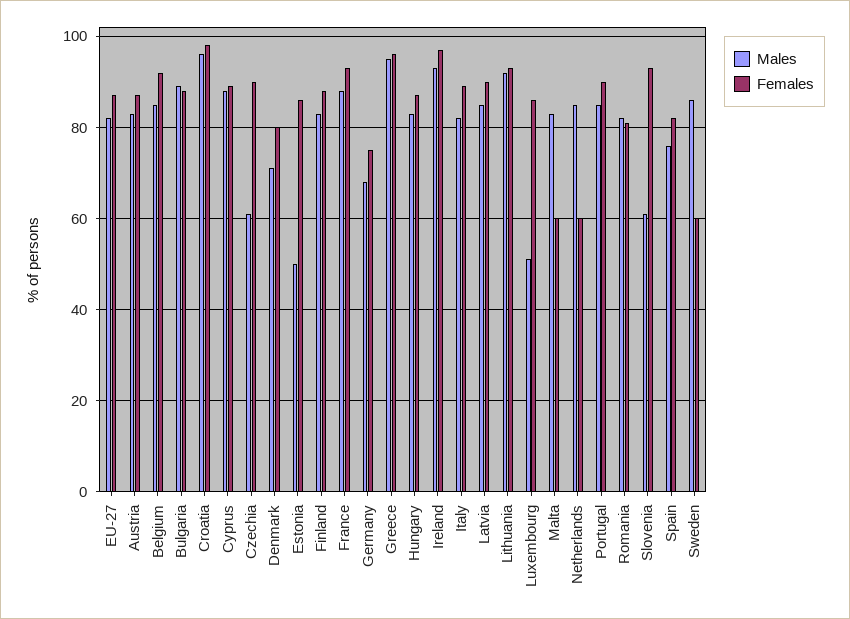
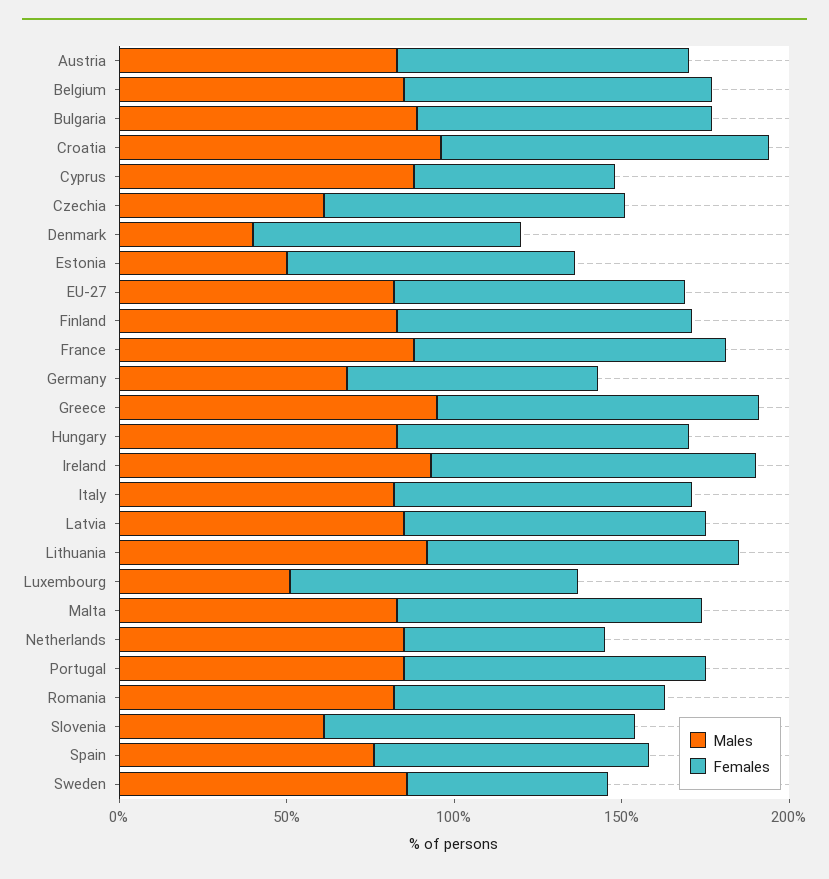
Females, Cyprus: 90 -> 60
Males, Denmark: 70 -> 40
Females, Malta: 60 -> 90

